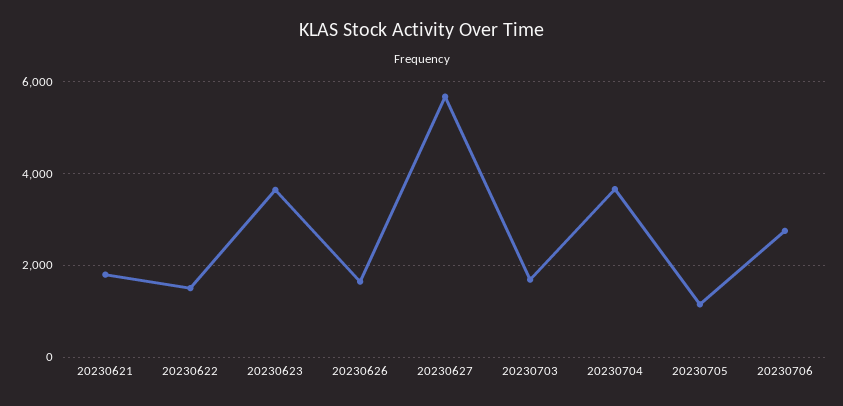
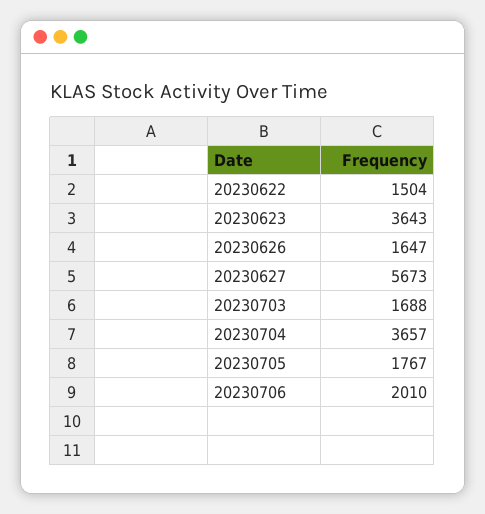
20230621: 1800 -> none
20230705: 1200 -> 1767
20230706: 2800 -> 2010

